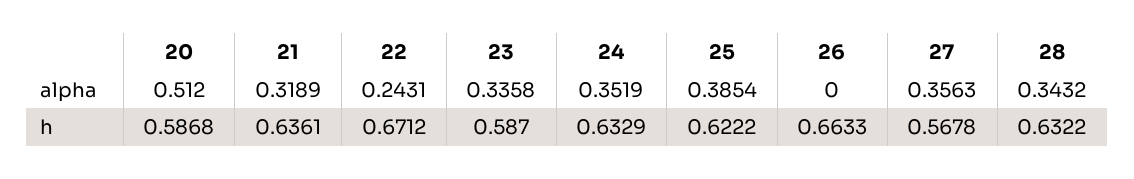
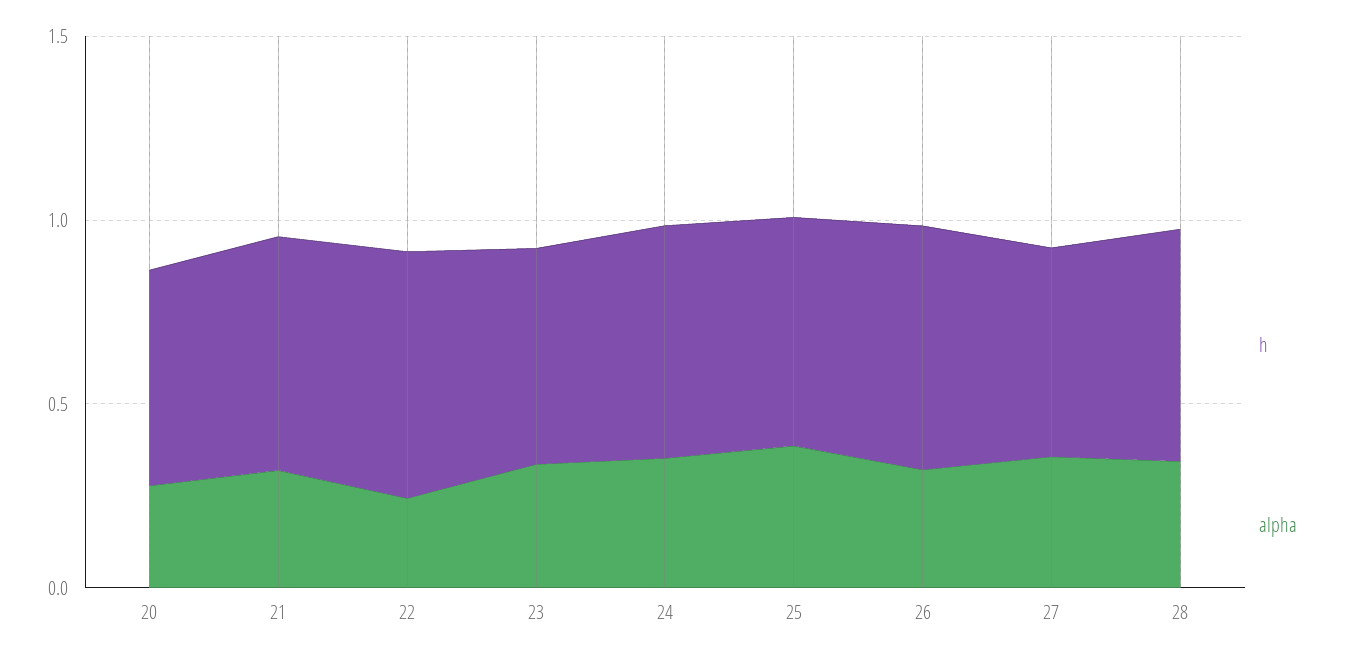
alpha, 20: 0.512 -> 0.3
alpha, 26: 0 -> 0.3

